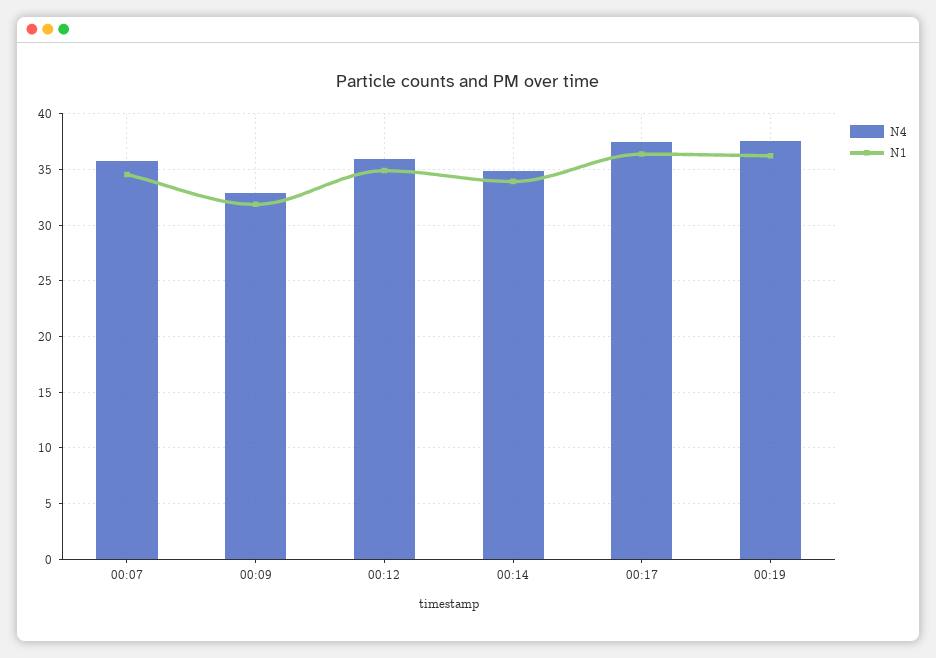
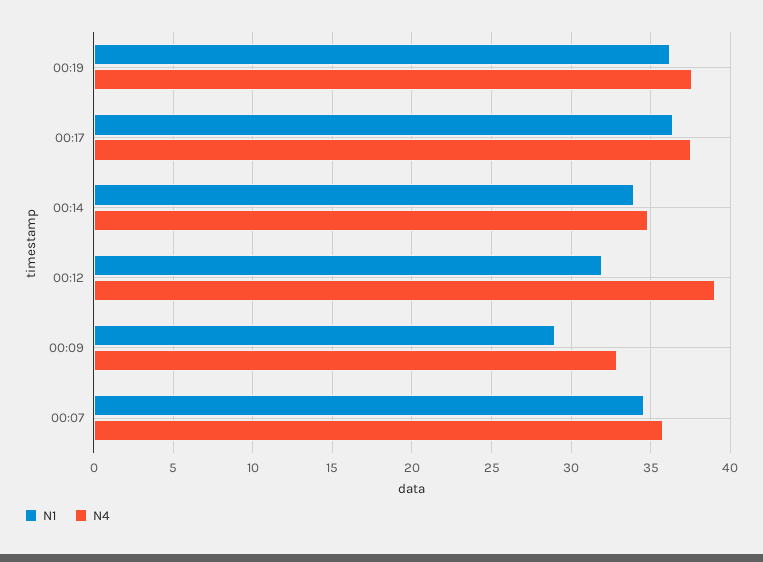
N1, 00:09: 32 -> 29
N4, 00:12: 36 -> 39
N1, 00:12: 35 -> 32

